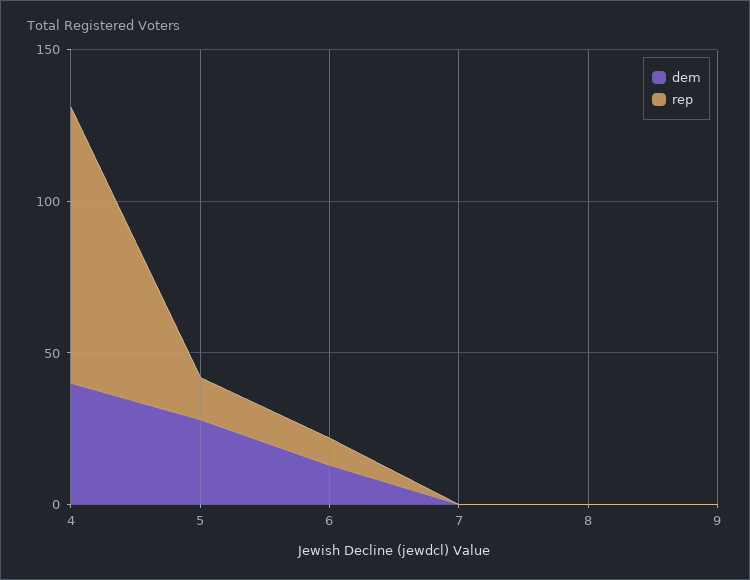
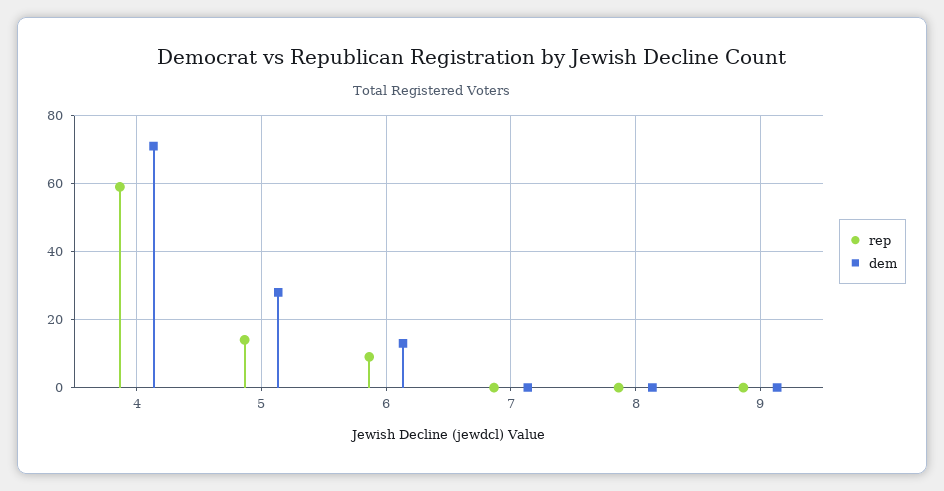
dem, 4: 40 -> 70
rep, 4: 90 -> 60

